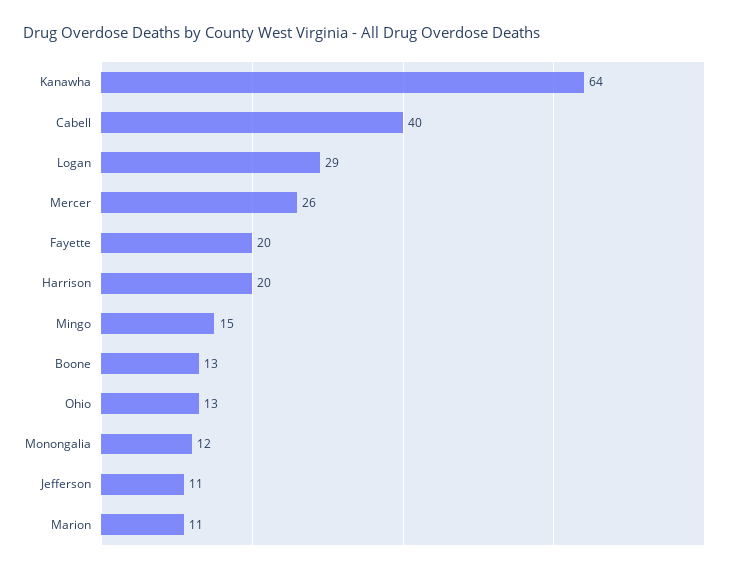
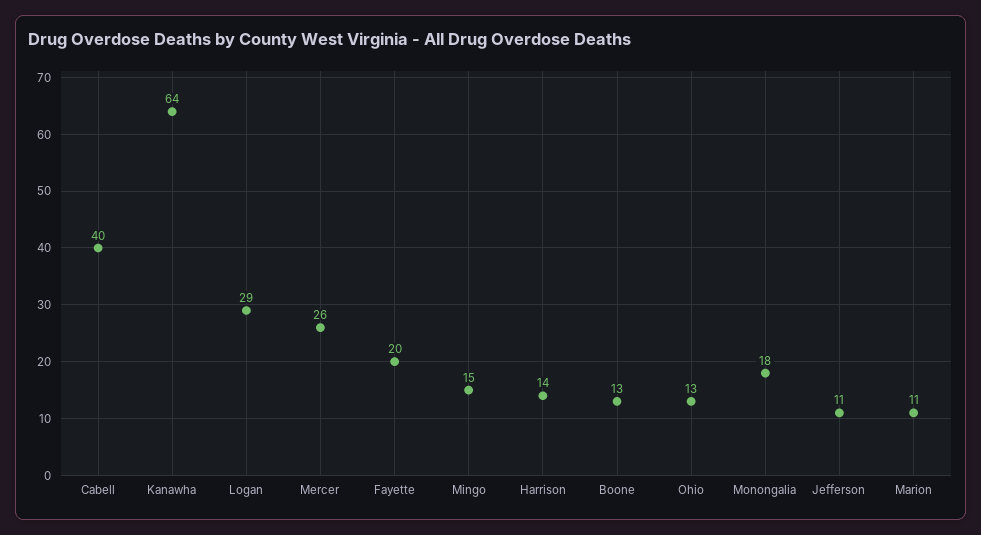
Harrison: 20 -> 14
Monongalia: 12 -> 18

